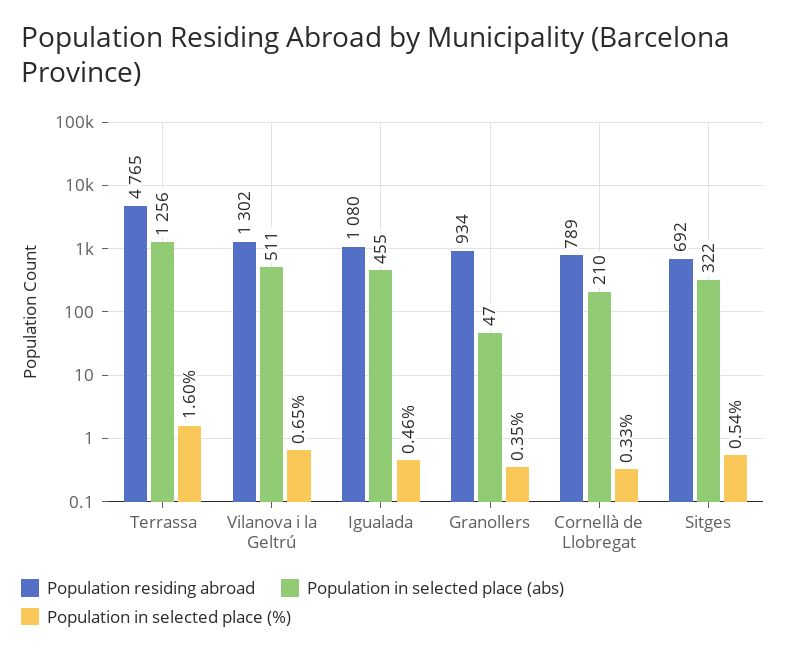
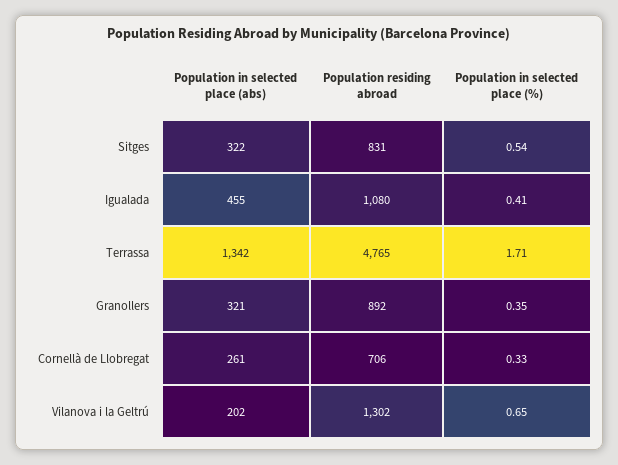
Population in selected place (abs), Terrassa: 1256 -> 1342
Population in selected place (%), Terrassa: 1.6 -> 1.71
Population in selected place (abs), Vilanova i la Geltrú: 511 -> 202
Population in selected place (%), Igualada: 0.46 -> 0.41
Population residing abroad, Granollers: 934 -> 892
Population in selected place (abs), Granollers: 47 -> 321
Population residing abroad, Cornellà de Llobregat: 789 -> 706
Population in selected place (abs), Cornellà de Llobregat: 210 -> 261
Population residing abroad, Sitges: 692 -> 831

